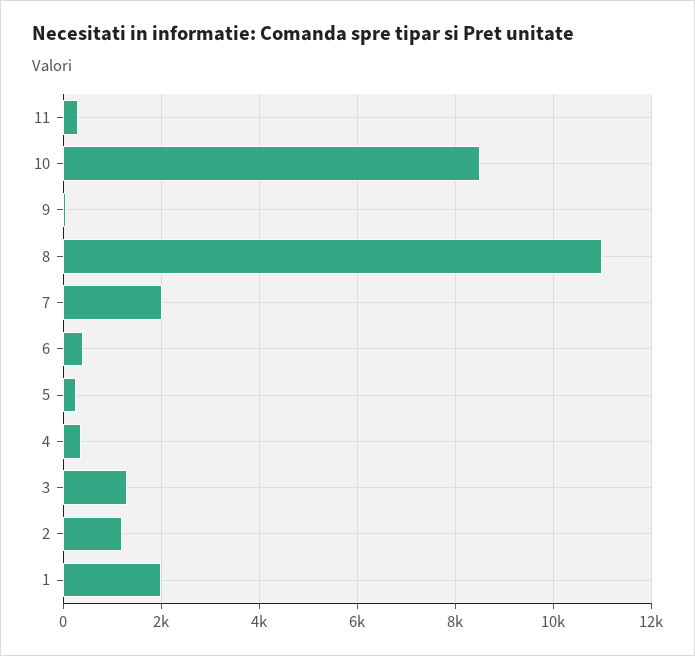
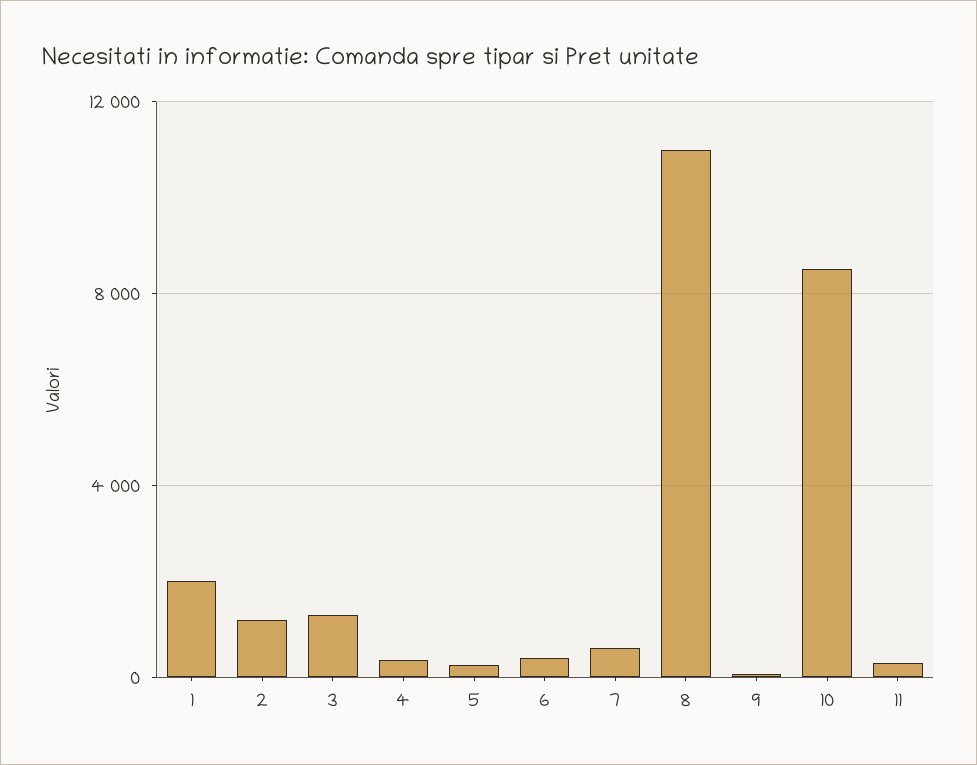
7: 2000 -> 500

